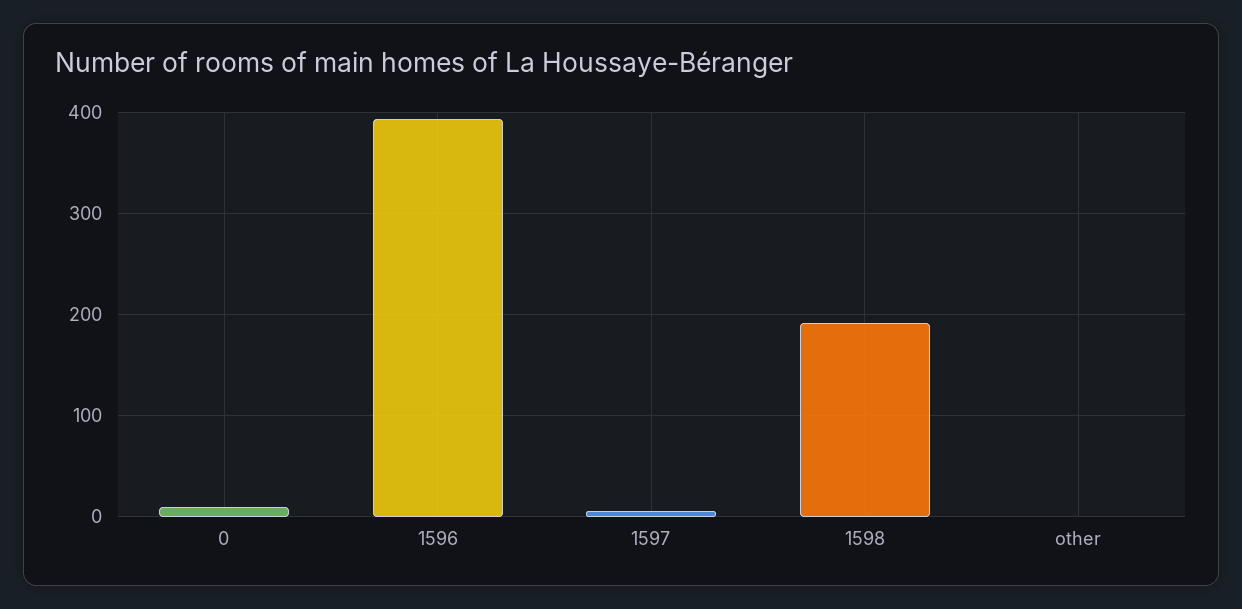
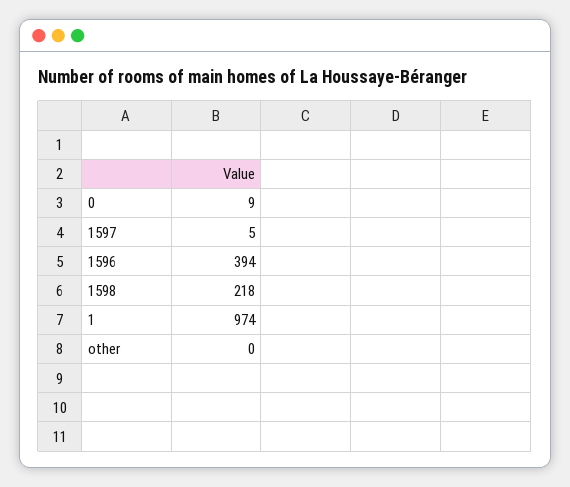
1598: 190 -> 218
1: none -> 974

